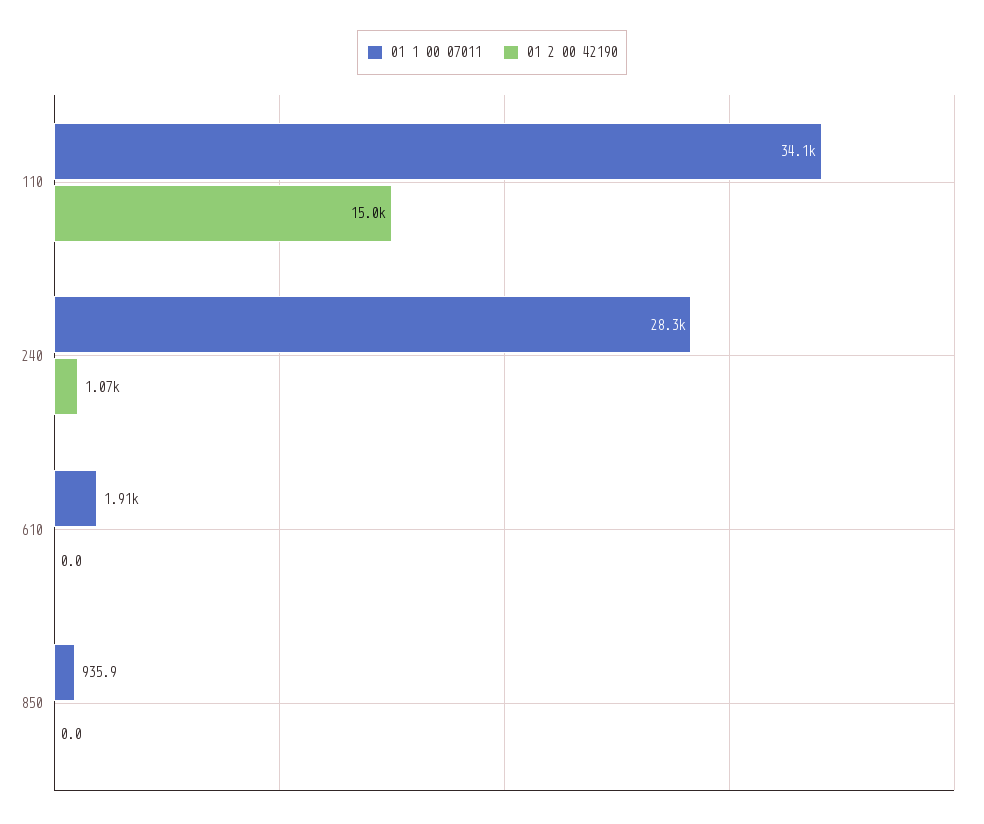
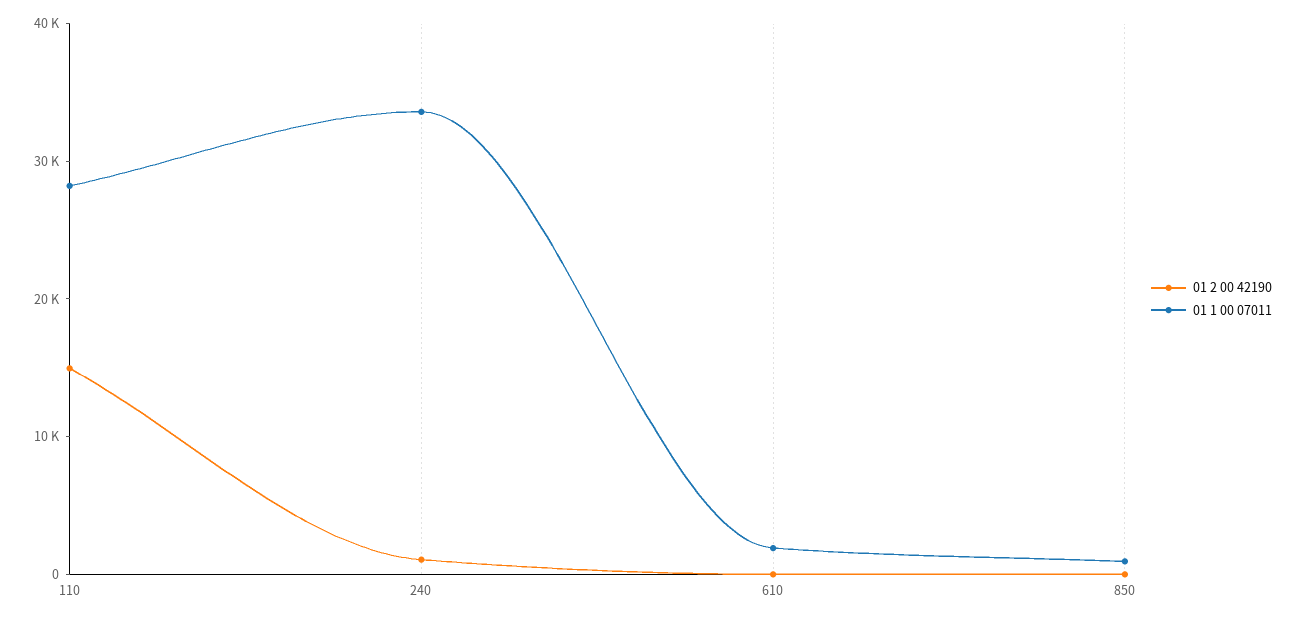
01 1 00 07011, 110: 34100 -> 28000
01 1 00 07011, 240: 28300 -> 34000

